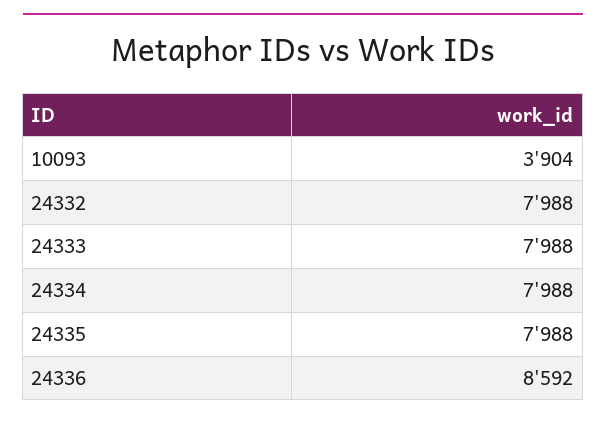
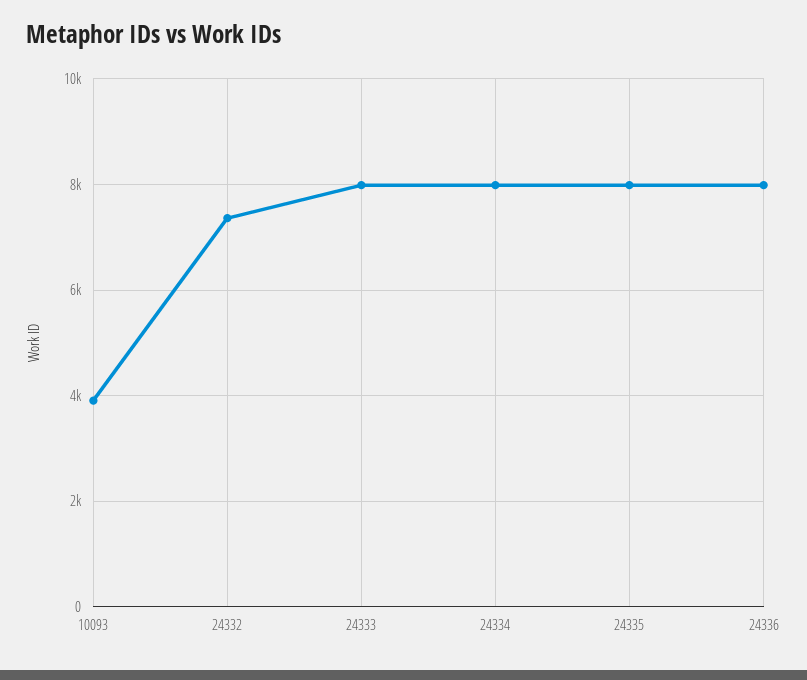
24332: 7988 -> 7400
24336: 8592 -> 8000

